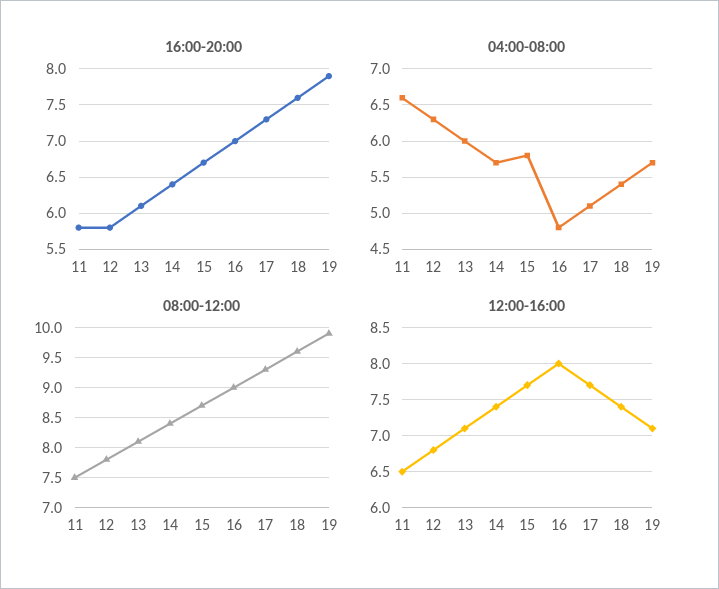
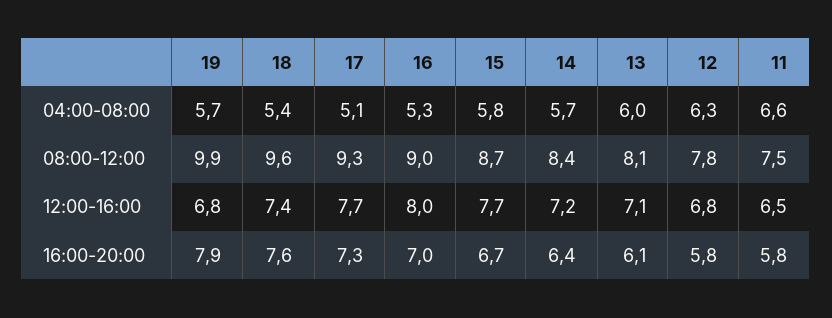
04:00-08:00, 16: 4.8 -> 5.3
12:00-16:00, 14: 7.4 -> 7.2
12:00-16:00, 19: 7.1 -> 6.8

